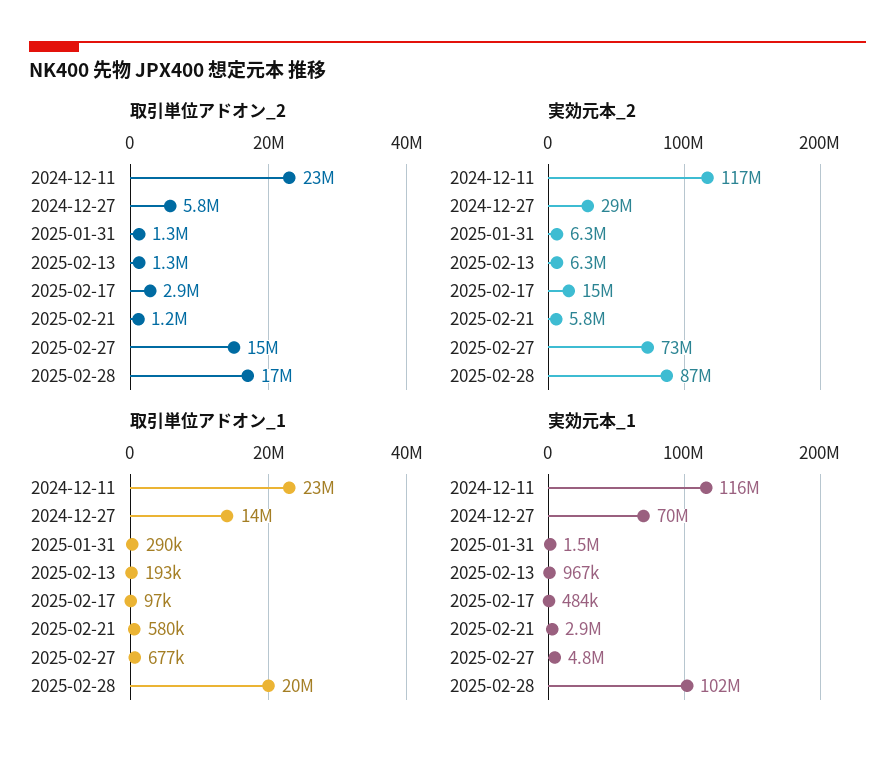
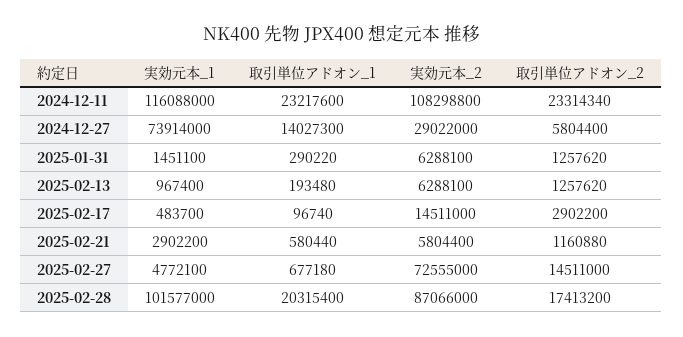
実効元本_2, 2024-12-11: 117000000 -> 108298800
実効元本_1, 2024-12-27: 70000000 -> 73914000

